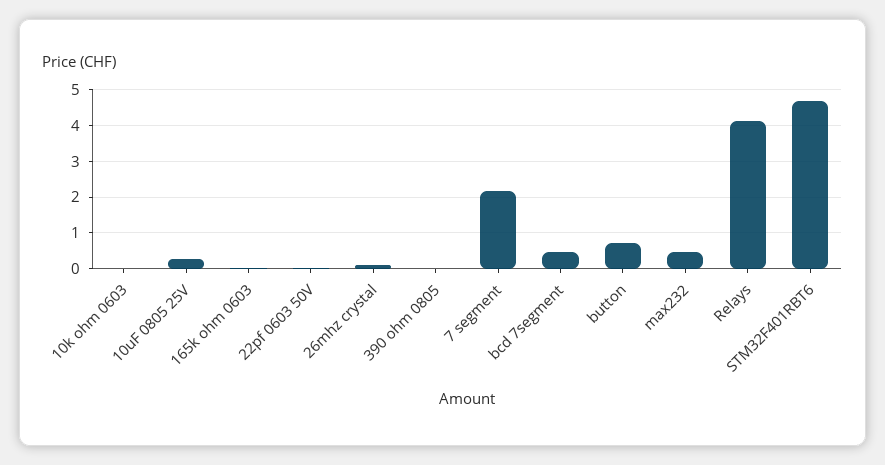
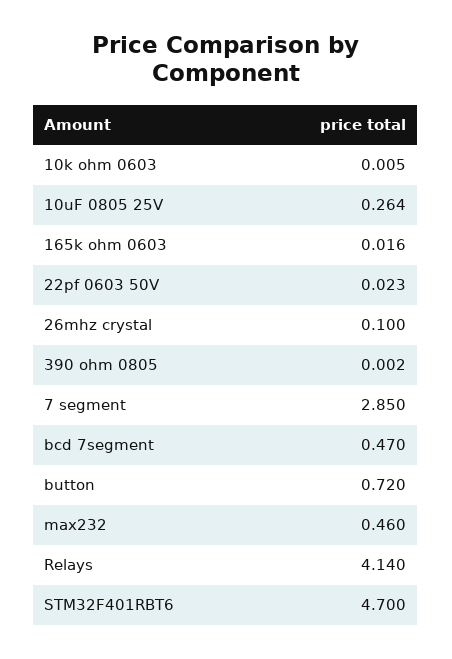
7 segment: 2.2 -> 2.85

